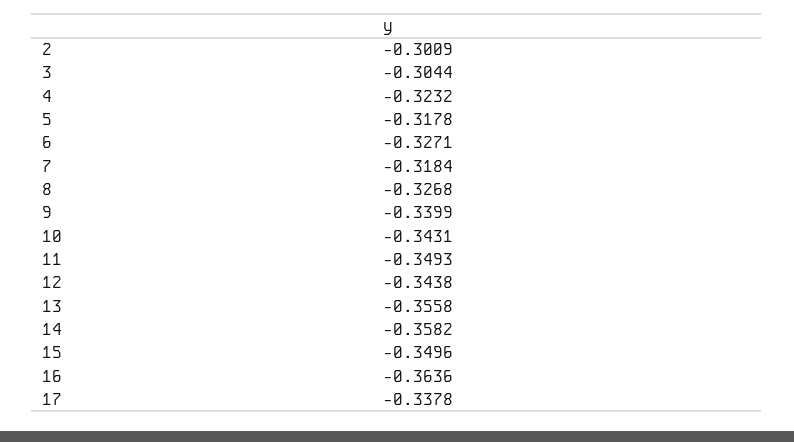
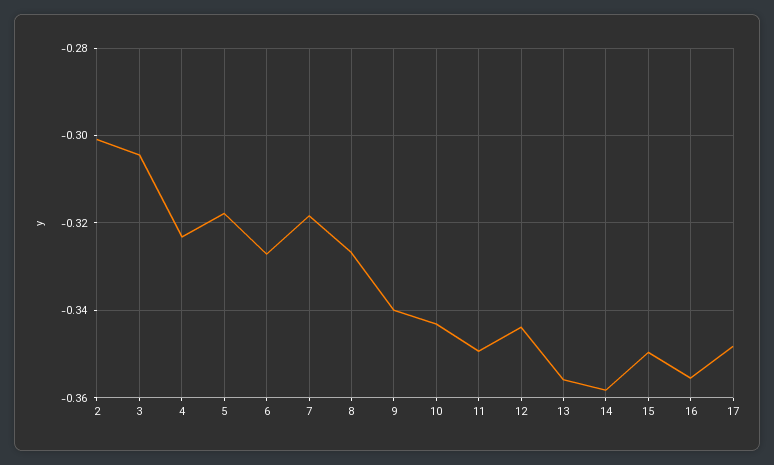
16: -0.3636 -> -0.356
17: -0.3378 -> -0.348

